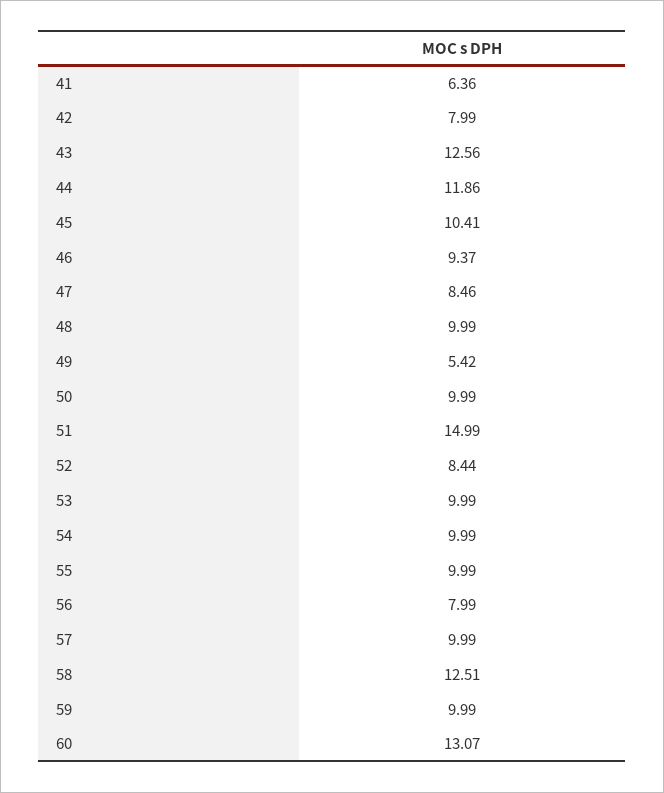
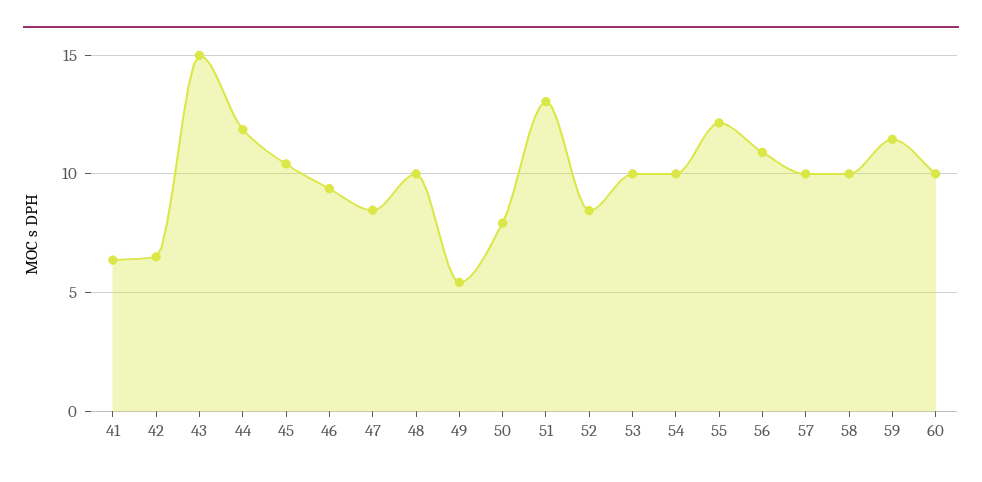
42: 7.99 -> 6.5
43: 12.56 -> 15
50: 9.99 -> 8
51: 14.99 -> 13
55: 9.99 -> 12
56: 7.99 -> 11
58: 12.51 -> 10
59: 9.99 -> 11.5
60: 13.07 -> 10

